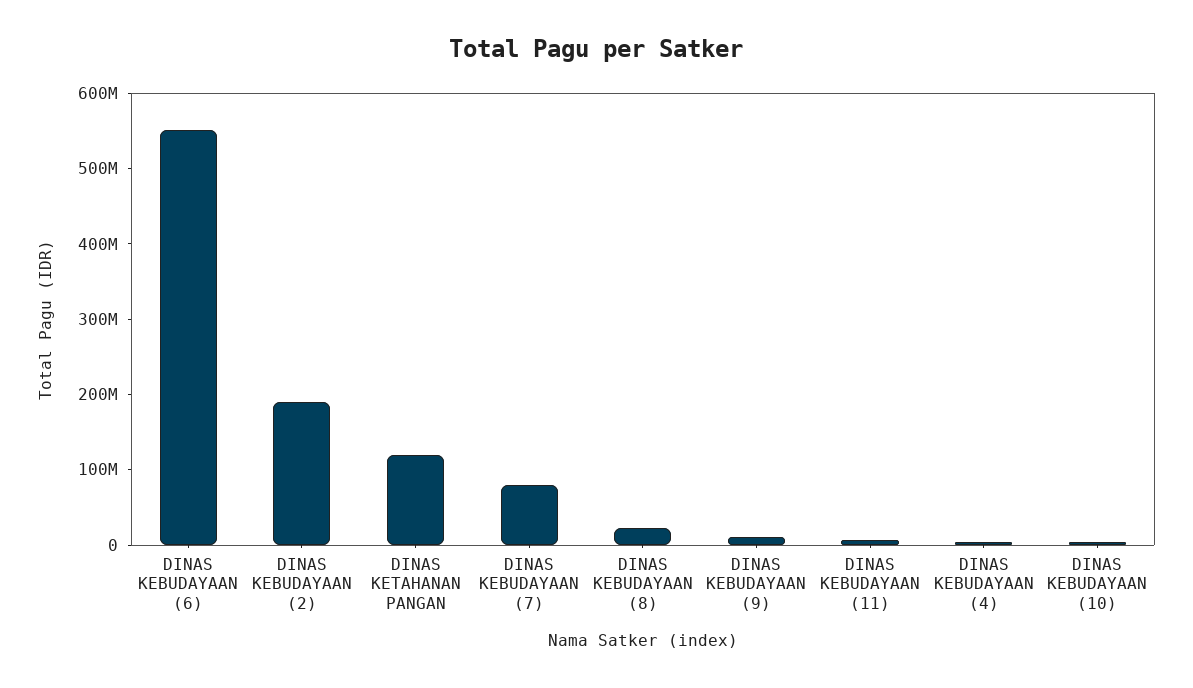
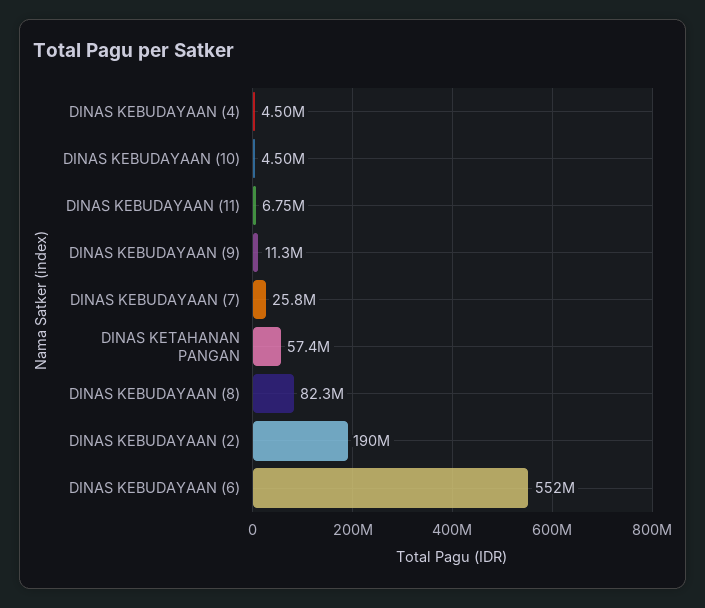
DINAS KETAHANAN PANGAN: 120000000 -> 57400000
DINAS KEBUDAYAAN (7): 80000000 -> 25800000
DINAS KEBUDAYAAN (8): 20000000 -> 82300000

